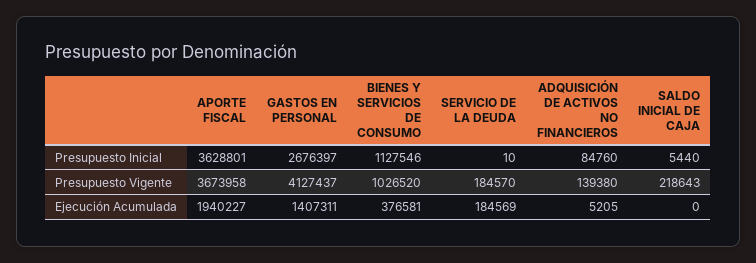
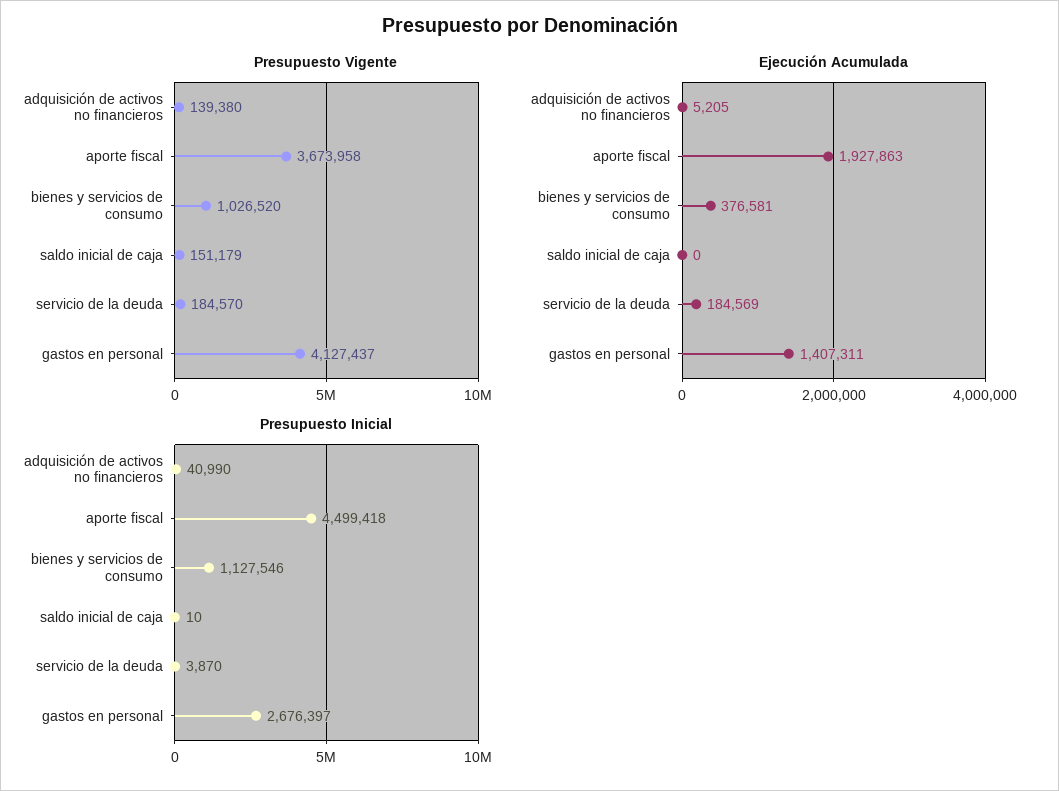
Presupuesto Inicial, APORTE FISCAL: 3628801 -> 4499418
Presupuesto Inicial, SERVICIO DE LA DEUDA: 10 -> 3870
Presupuesto Inicial, ADQUISICIÓN DE ACTIVOS NO FINANCIEROS: 84760 -> 40990
Presupuesto Inicial, SALDO INICIAL DE CAJA: 5440 -> 10
Presupuesto Vigente, SALDO INICIAL DE CAJA: 218643 -> 151179
Ejecución Acumulada, APORTE FISCAL: 1940227 -> 1927863

